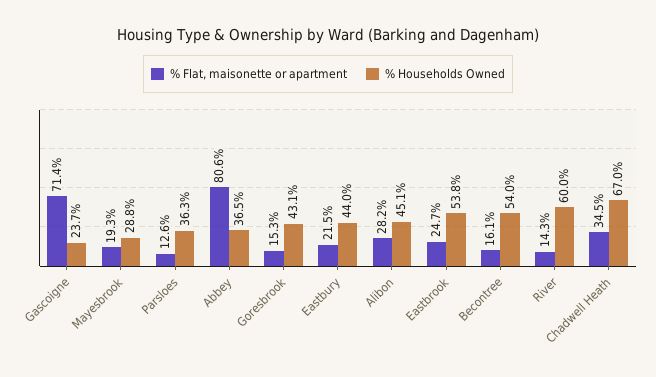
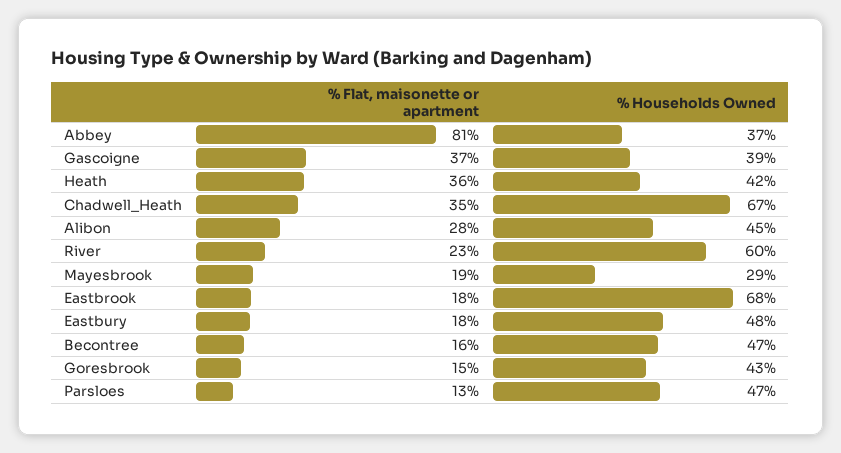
% Flat, maisonette or apartment, Gascoigne: 71.4 -> 37
% Households Owned, Gascoigne: 23.7 -> 39
% Households Owned, Parsloes: 36.3 -> 47
% Flat, maisonette or apartment, Eastbury: 21.5 -> 18
% Households Owned, Eastbury: 44 -> 48
% Flat, maisonette or apartment, Eastbrook: 24.7 -> 18
% Households Owned, Eastbrook: 53.8 -> 68
% Households Owned, Becontree: 54 -> 47
% Flat, maisonette or apartment, River: 14.3 -> 23
% Flat, maisonette or apartment, Heath: none -> 36
% Households Owned, Heath: none -> 42

